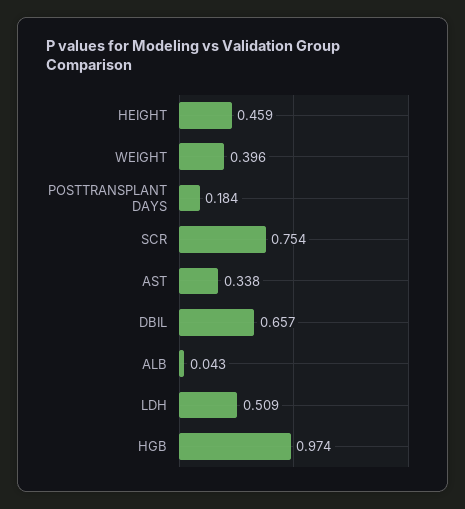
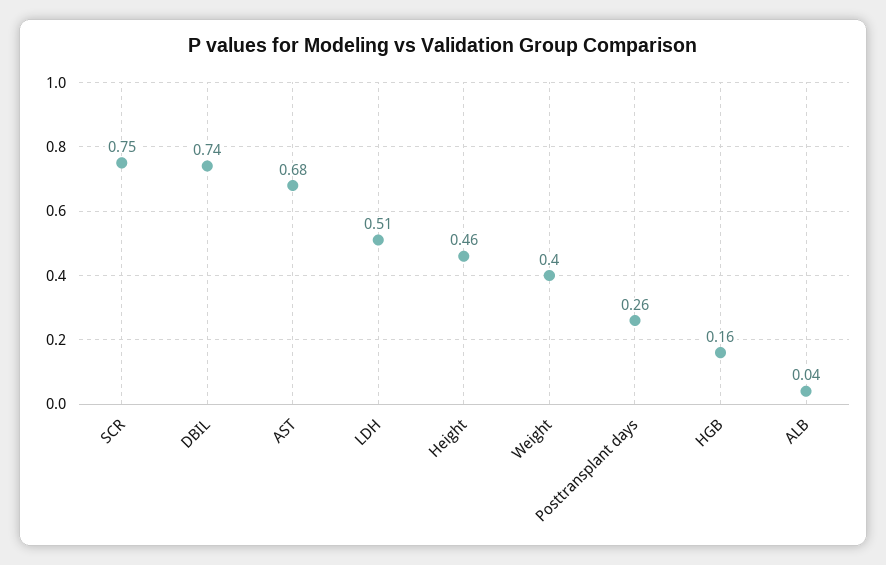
POSTTRANSPLANT DAYS: 0.184 -> 0.26
AST: 0.338 -> 0.68
DBIL: 0.657 -> 0.74
HGB: 0.974 -> 0.16

